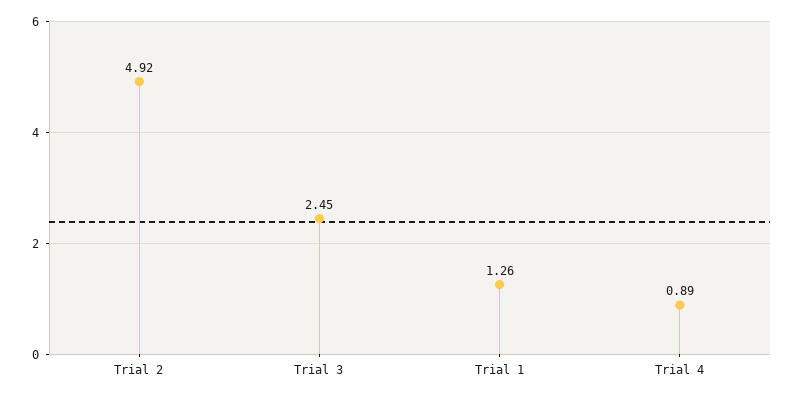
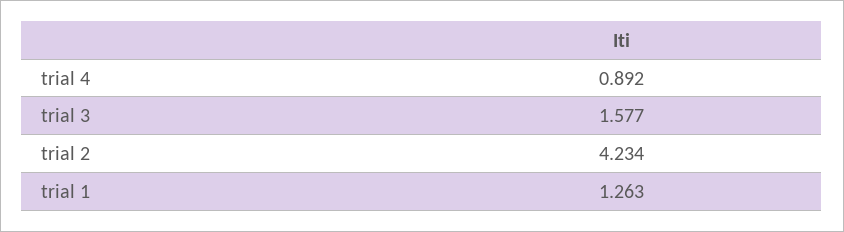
Trial 2: 4.92 -> 4.234
Trial 3: 2.45 -> 1.577

